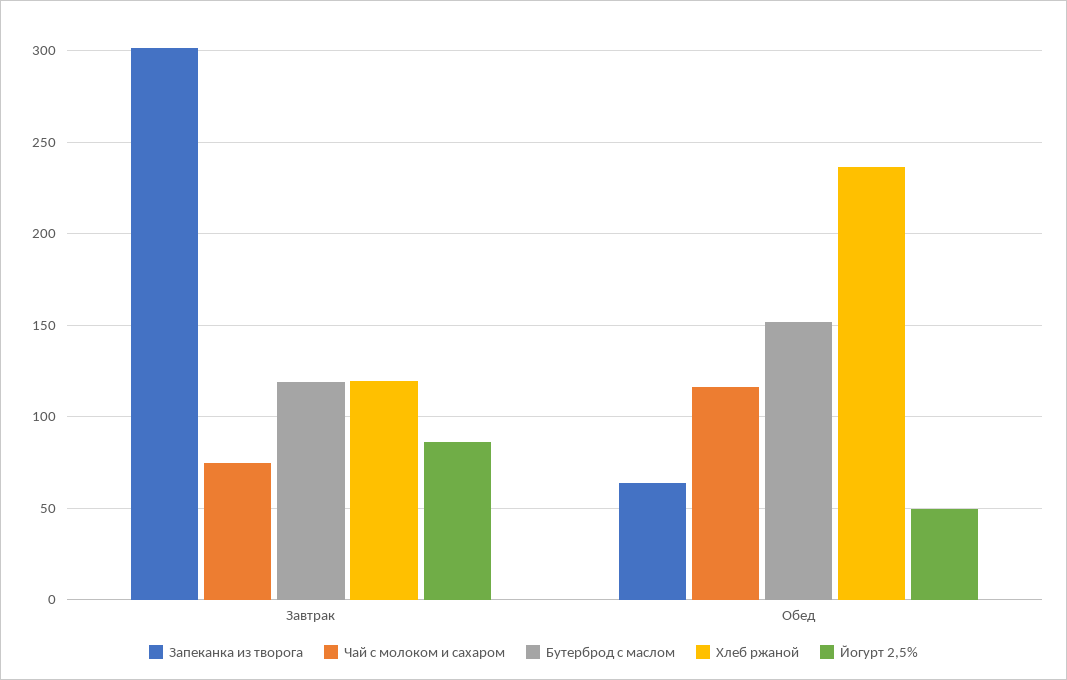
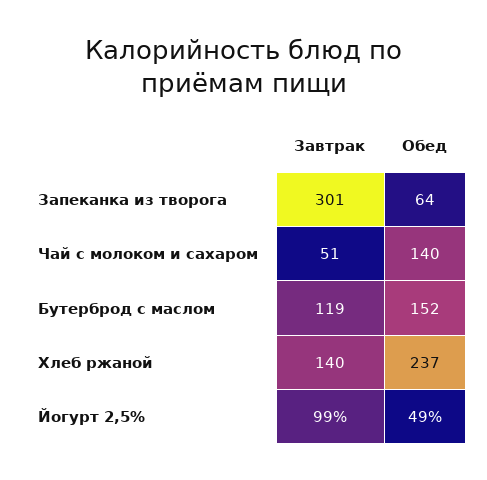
Чай с молоком и сахаром, Завтрак: 75 -> 51
Хлеб ржаной, Завтрак: 120 -> 140
Йогурт 2,5%, Завтрак: 85 -> 99
Чай с молоком и сахаром, Обед: 115 -> 140

